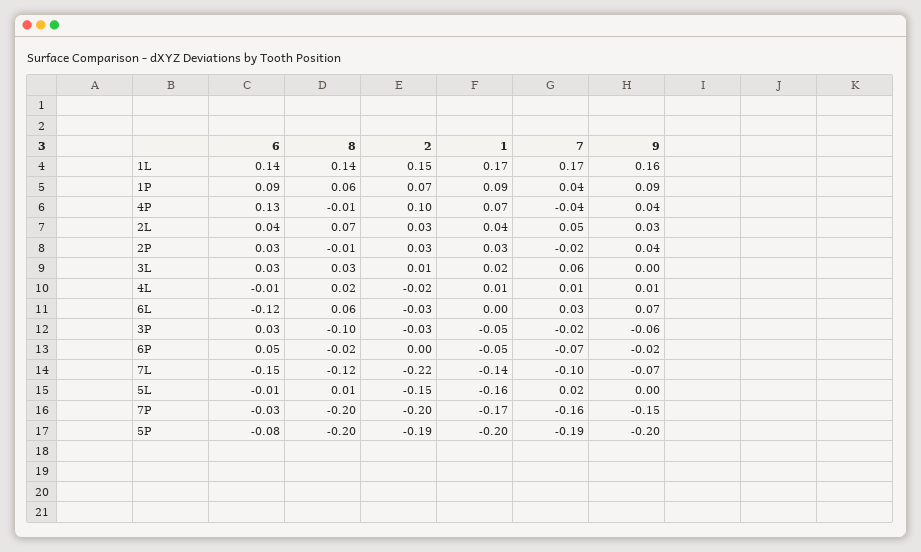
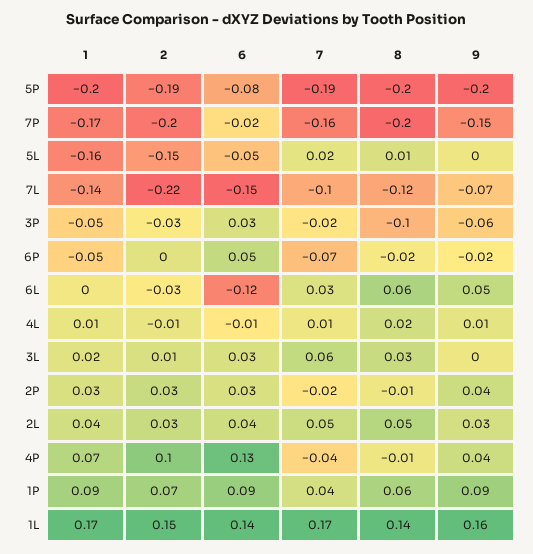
8, 2L: 0.07 -> 0.05
2, 4L: -0.02 -> -0.01
9, 6L: 0.07 -> 0.05
6, 5L: -0.01 -> -0.05
6, 7P: -0.03 -> -0.02

